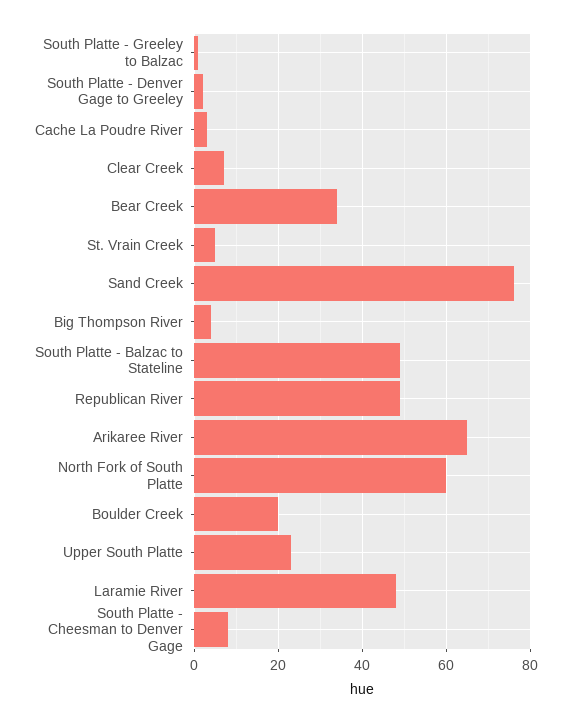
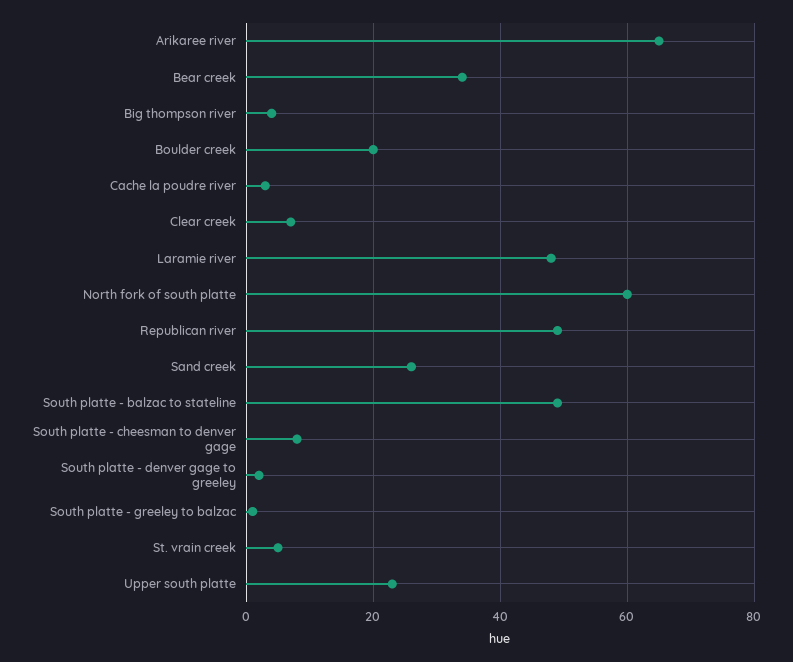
Sand Creek: 75 -> 25

